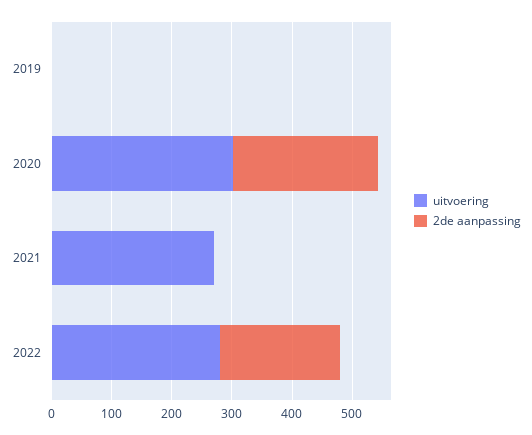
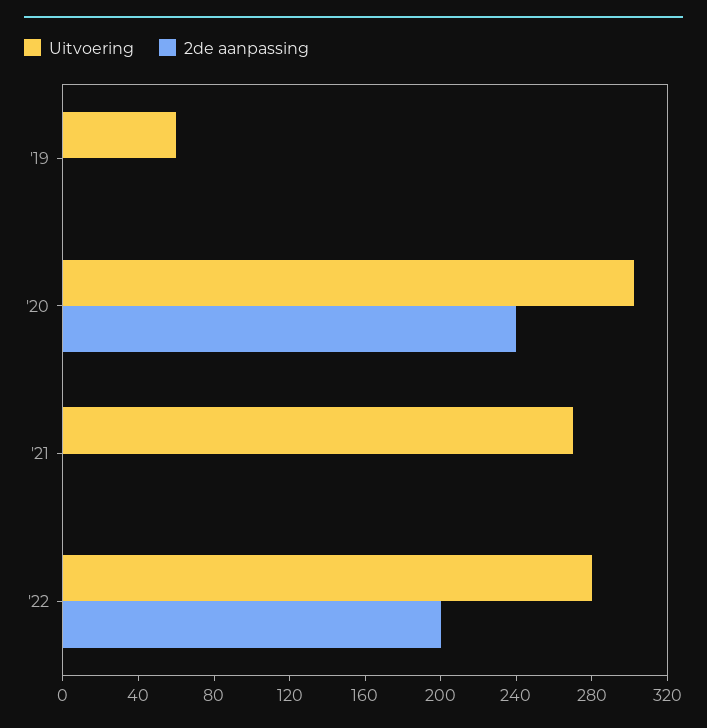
uitvoering, 2019: 0 -> 60

